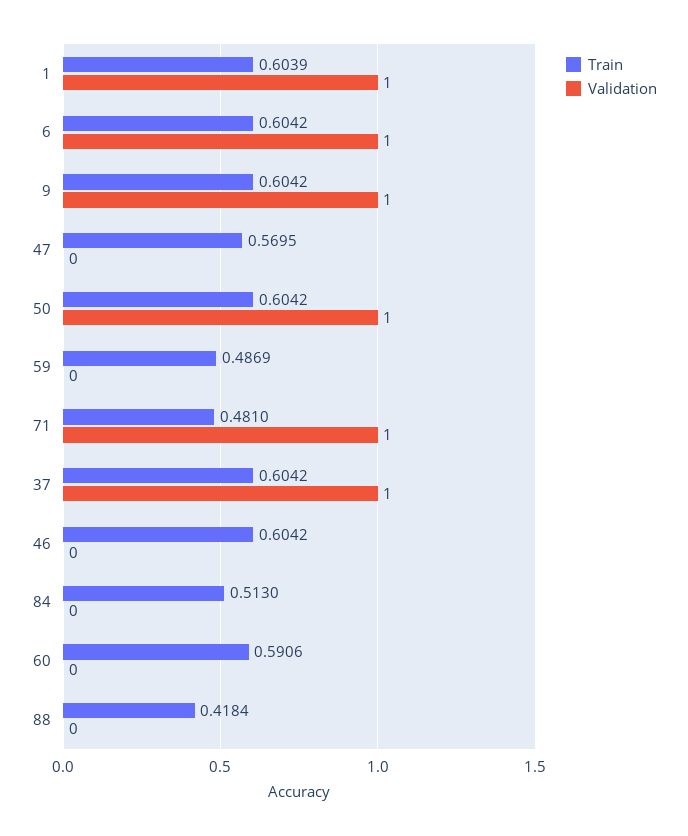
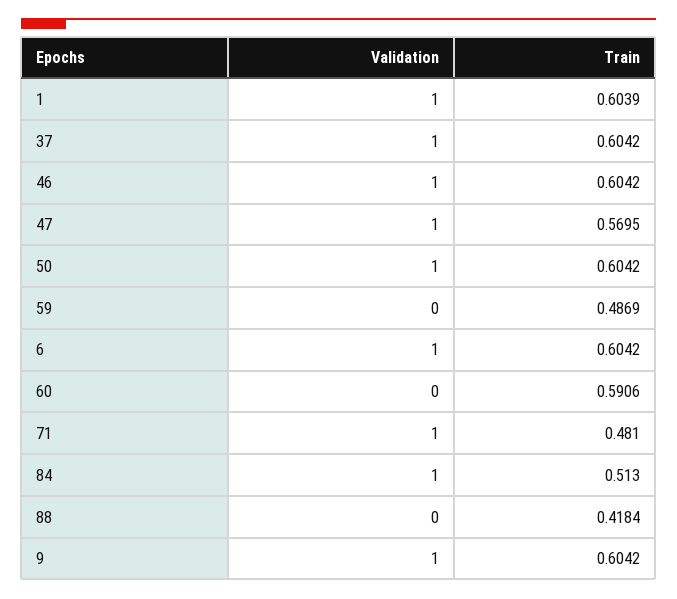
Validation, 47: 0 -> 1
Validation, 46: 0 -> 1
Validation, 84: 0 -> 1

